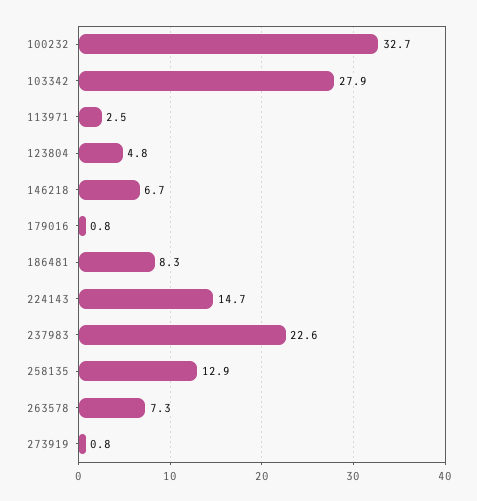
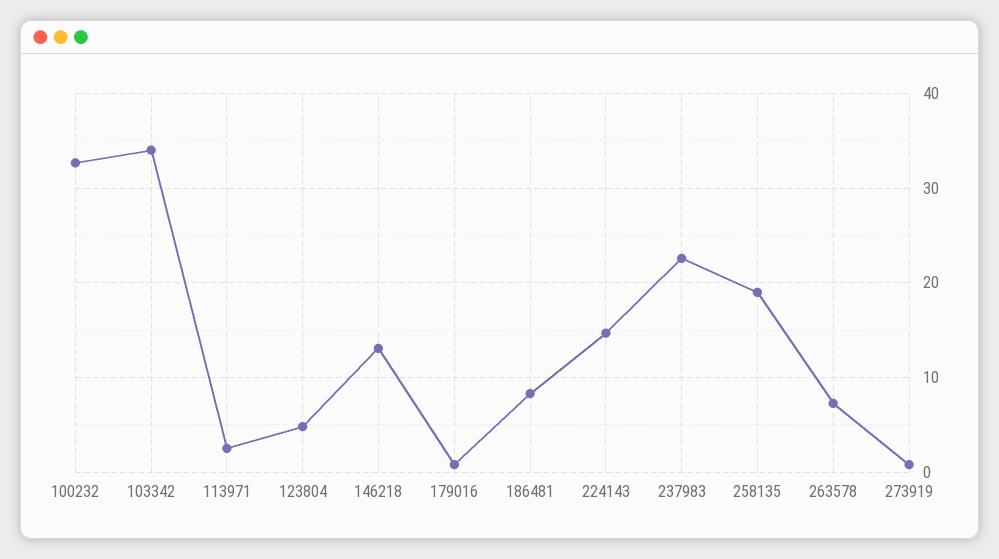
103342: 27.9 -> 34
146218: 6.7 -> 13
258135: 12.9 -> 19

